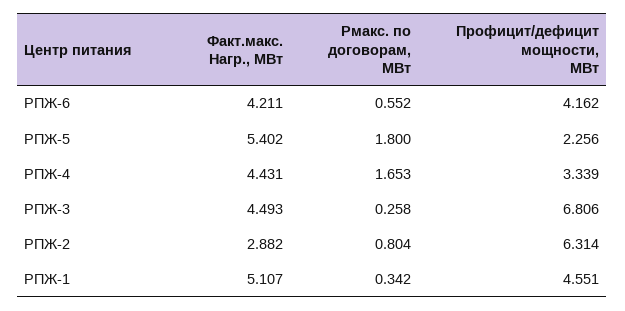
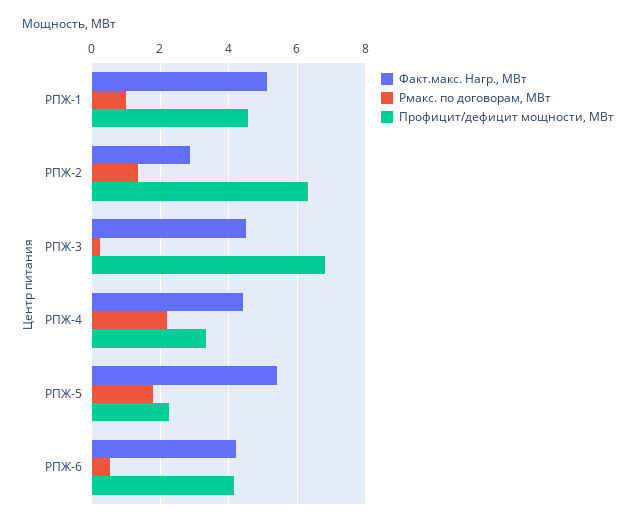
Рмакс. по договорам, МВт, РПЖ-4: 1.653 -> 2.2
Рмакс. по договорам, МВт, РПЖ-2: 0.804 -> 1.4
Рмакс. по договорам, МВт, РПЖ-1: 0.342 -> 1

